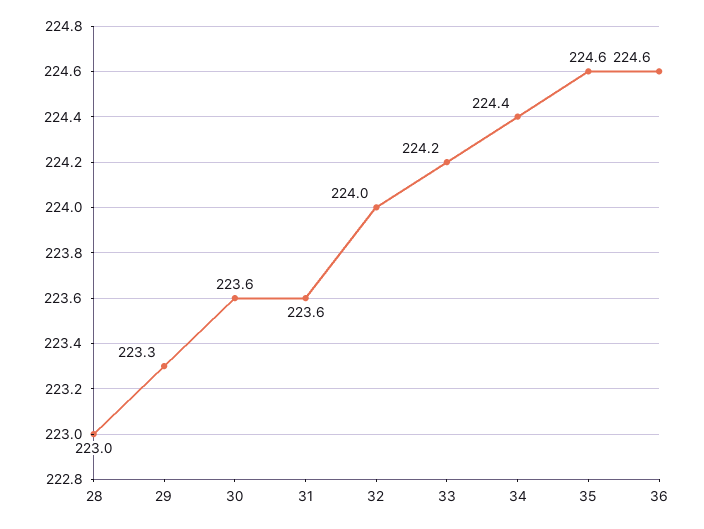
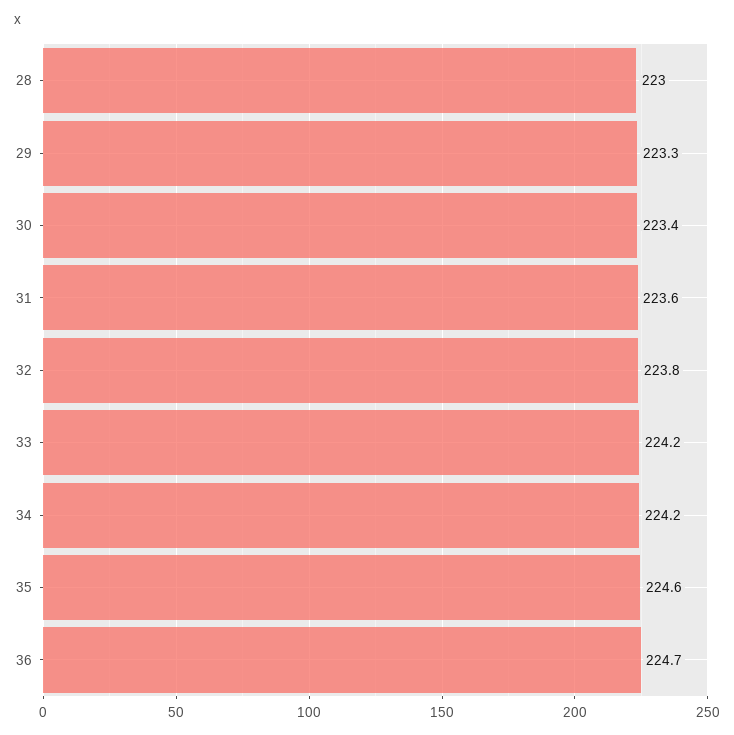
30: 223.6 -> 223.4
32: 224 -> 223.8
34: 224.4 -> 224.2
36: 224.6 -> 224.7

